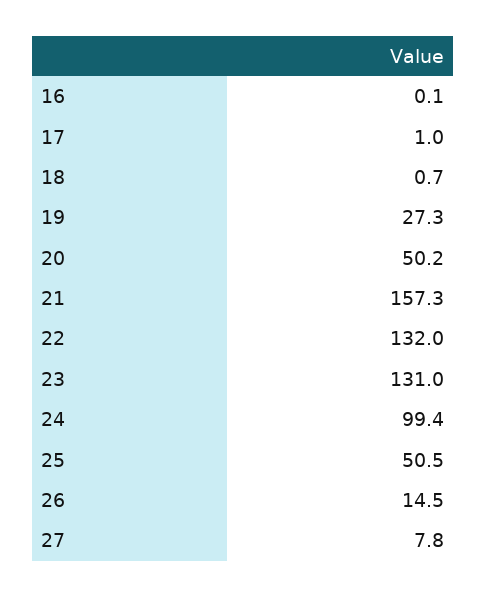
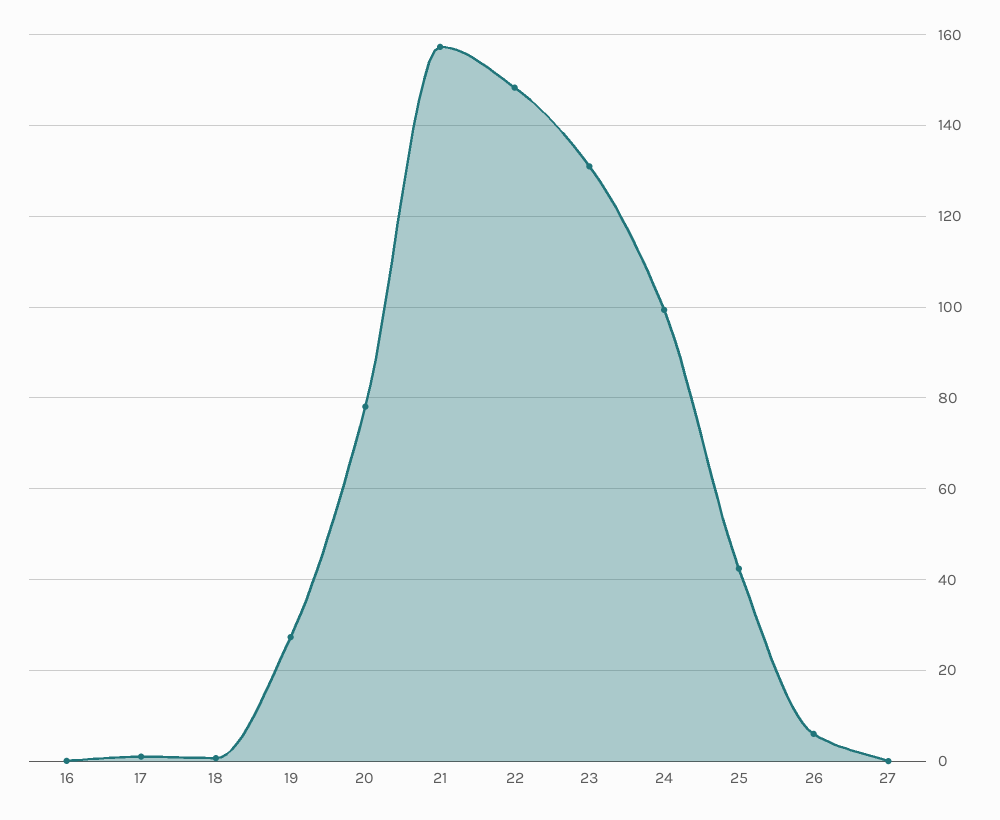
20: 50.2 -> 78
22: 132 -> 148
25: 50.5 -> 42
26: 14.5 -> 6
27: 7.8 -> 0

